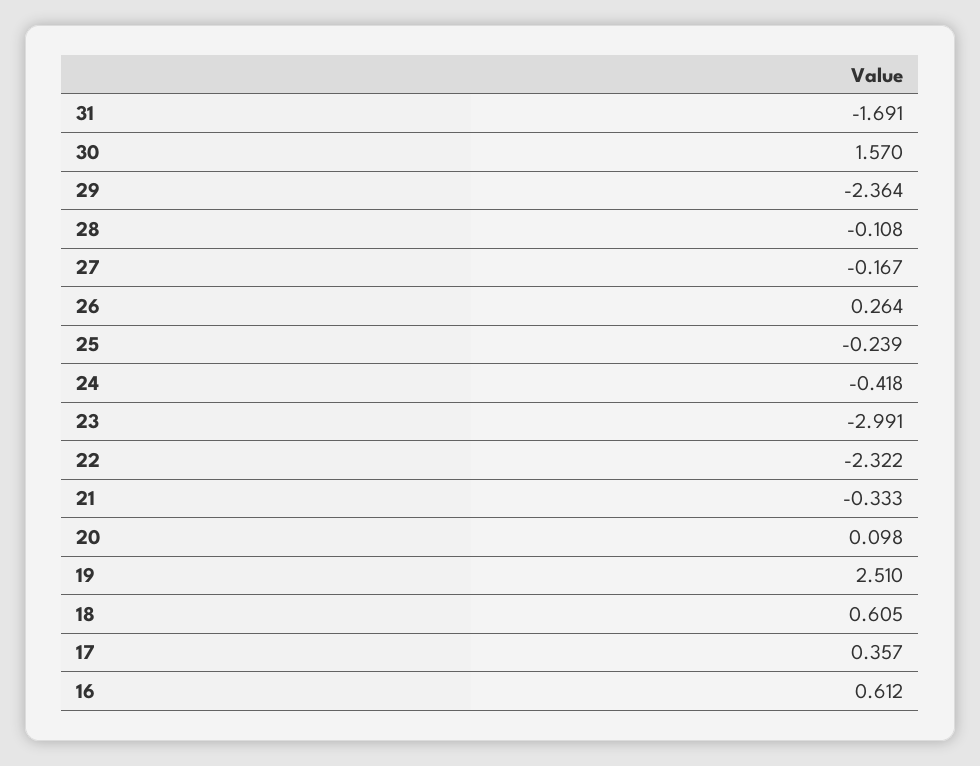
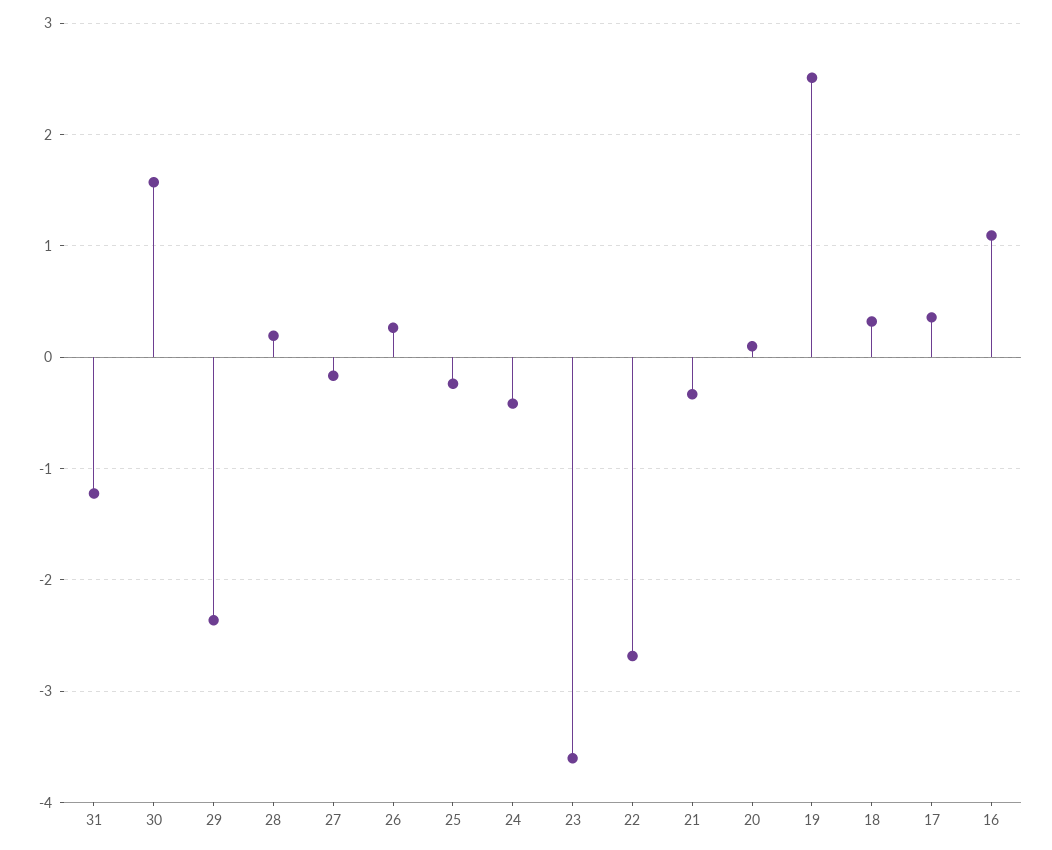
31: -1.691 -> -1.2
28: -0.108 -> 0.2
23: -2.991 -> -3.6
22: -2.322 -> -2.7
18: 0.605 -> 0.3
16: 0.612 -> 1.1

